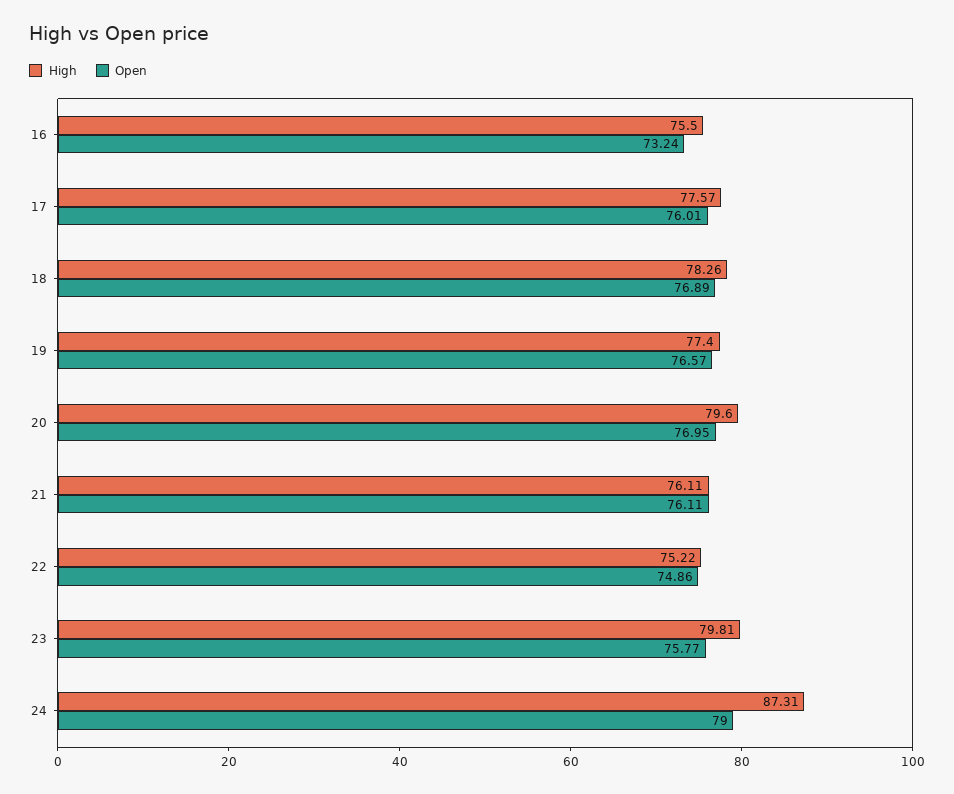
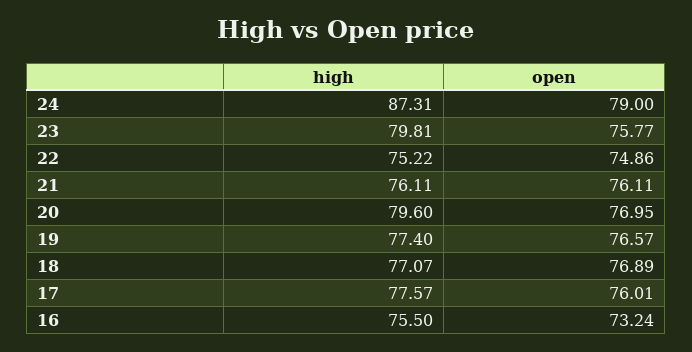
High, 18: 78.26 -> 77.07

